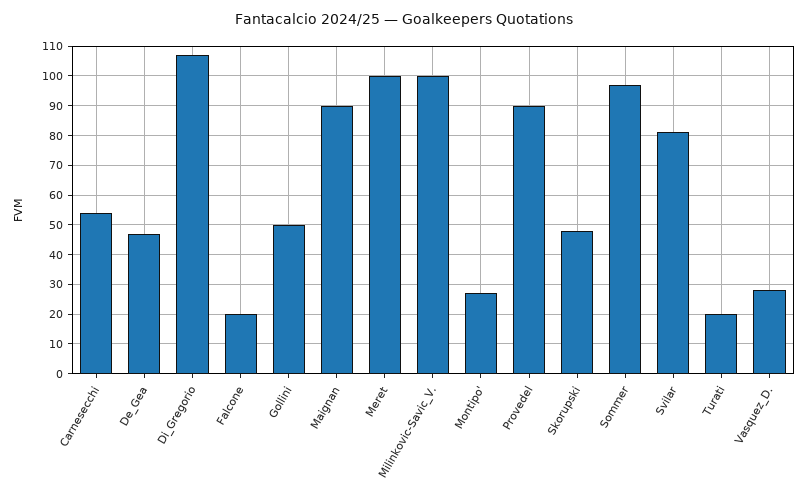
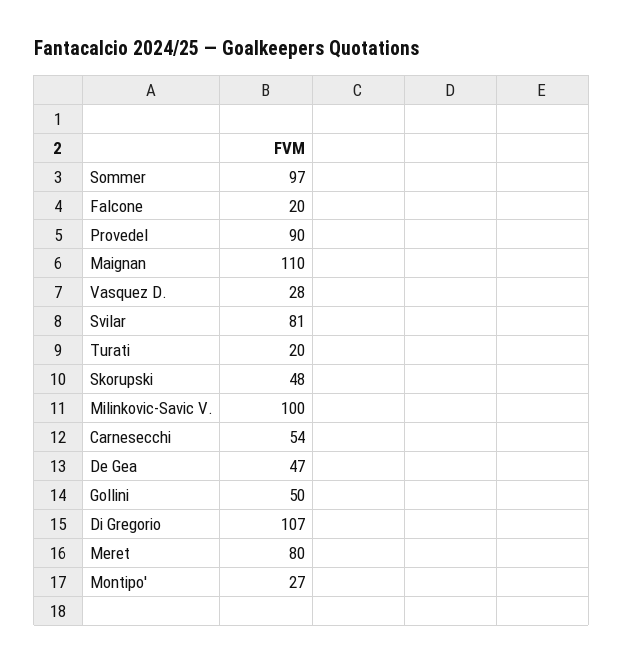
Maignan: 90 -> 110
Meret: 100 -> 80

